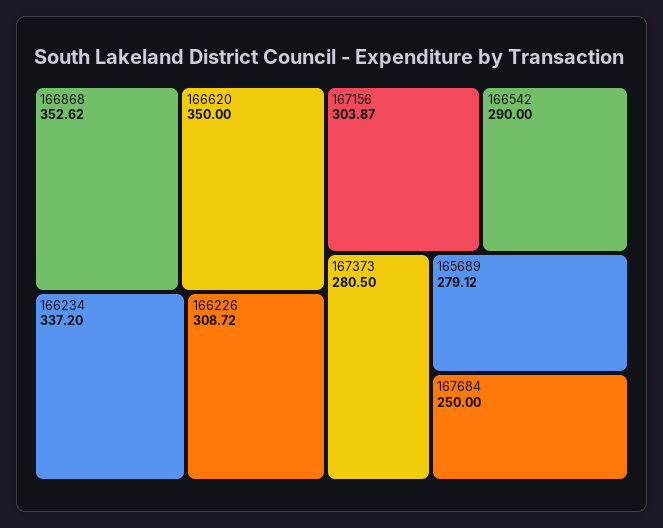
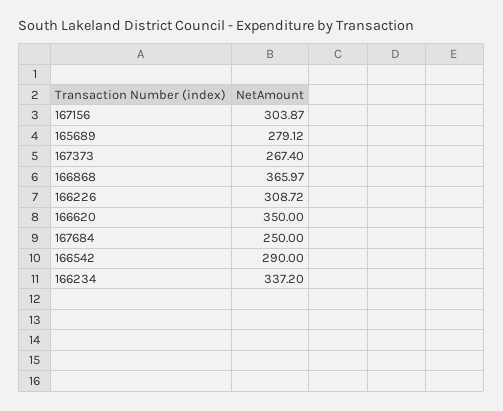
166868: 352.62 -> 365.97
167373: 280.5 -> 267.4

